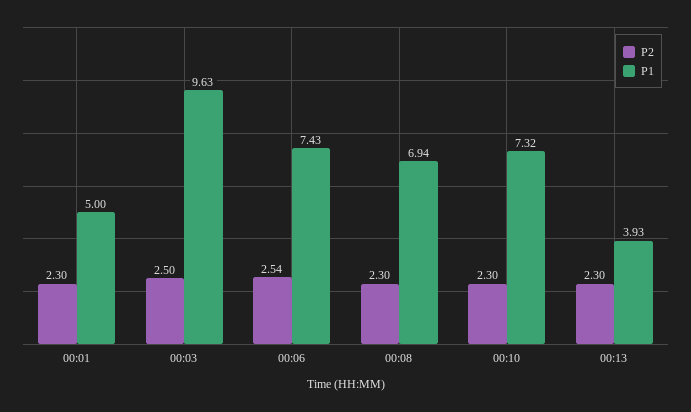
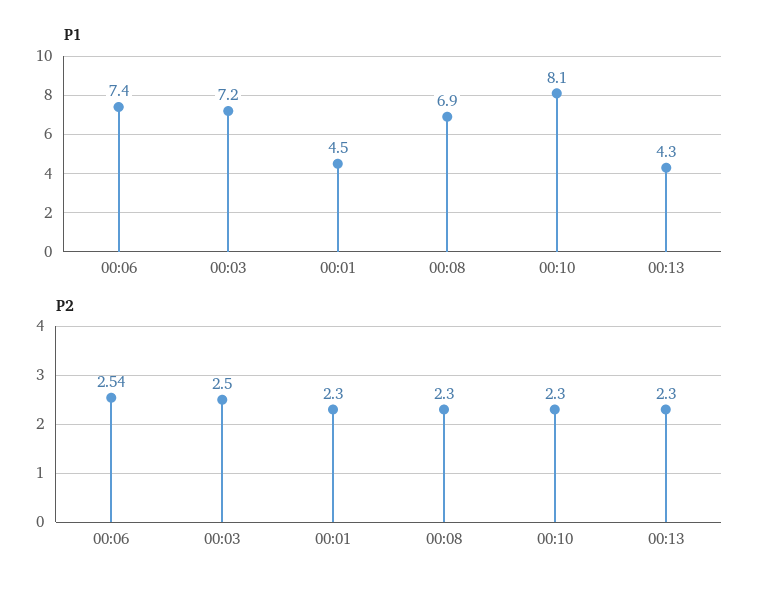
P1, 00:01: 5 -> 4.5
P1, 00:03: 9.63 -> 7.2
P1, 00:10: 7.32 -> 8.1
P1, 00:13: 3.93 -> 4.3

